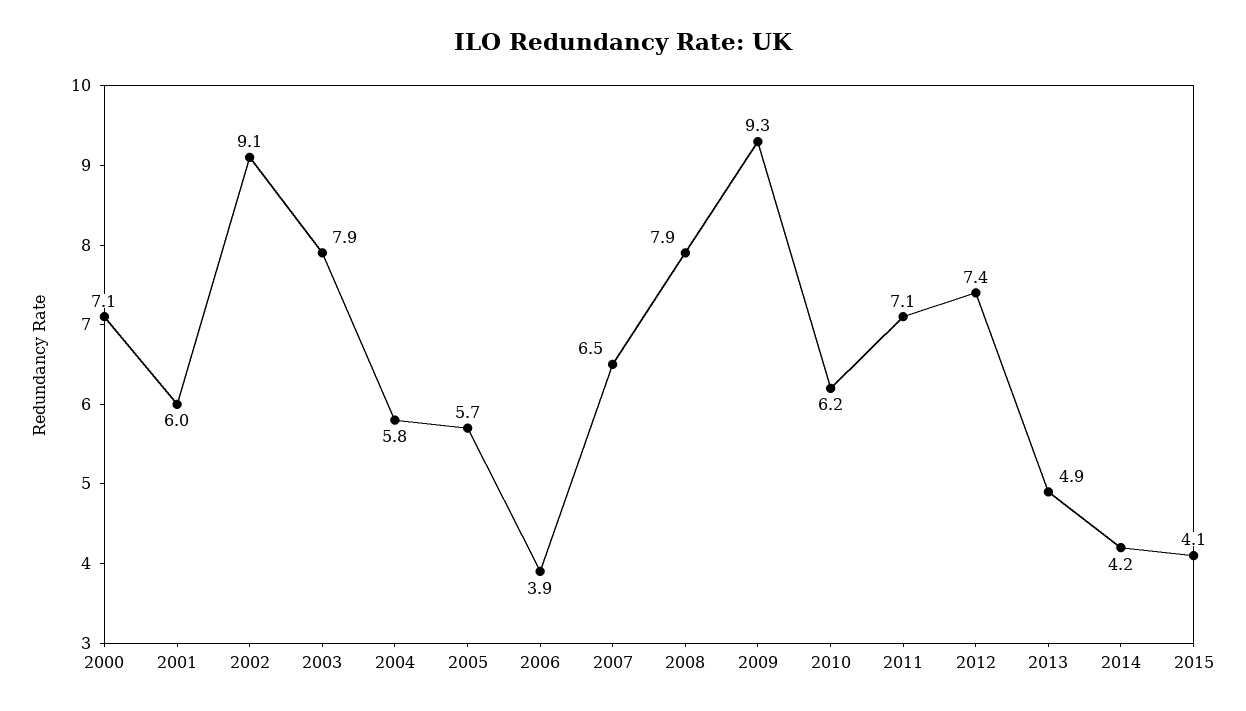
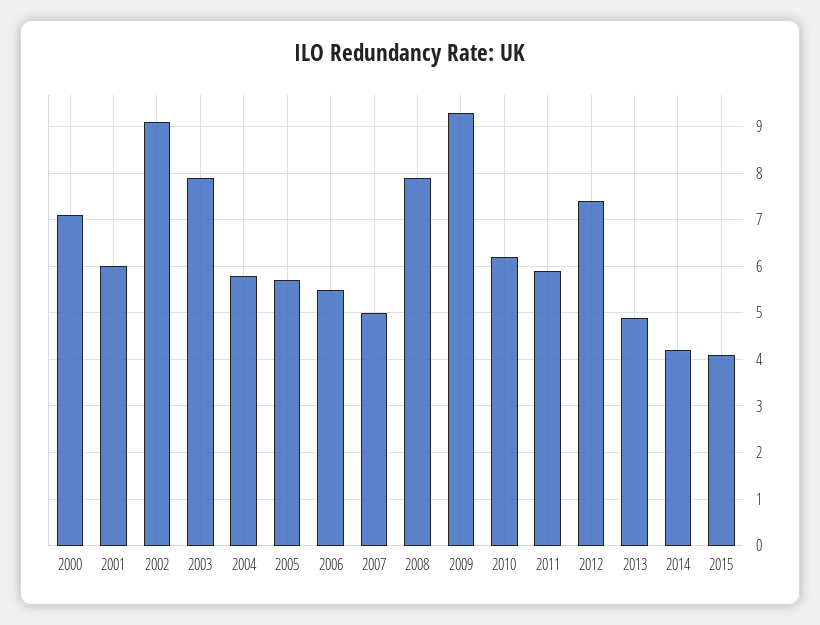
2006: 3.9 -> 5.5
2007: 6.5 -> 5
2011: 7.1 -> 6

